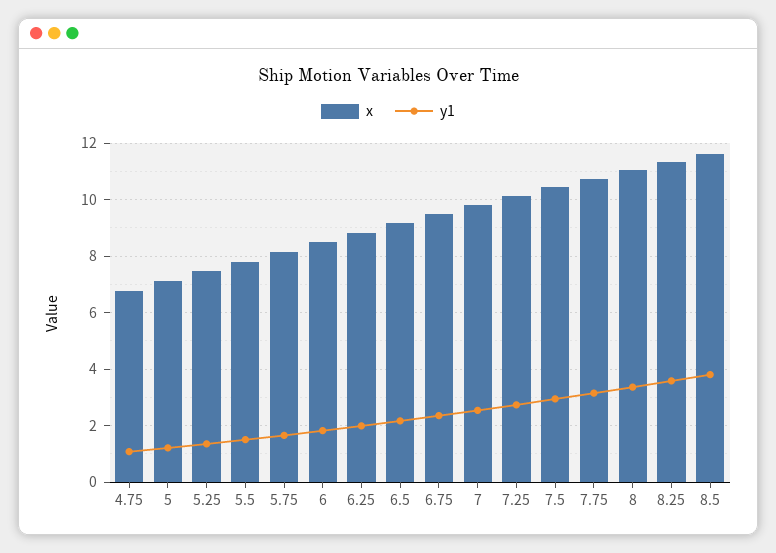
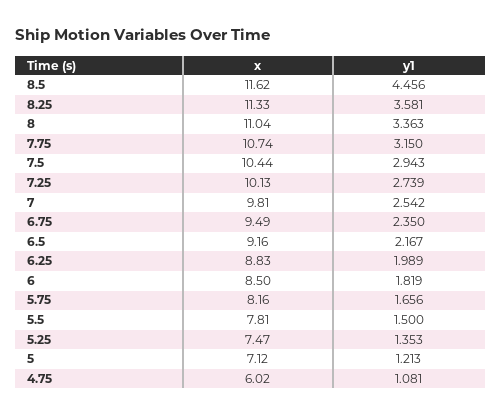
x, 4.75: 6.75 -> 6.02
y1, 8.5: 3.75 -> 4.456

